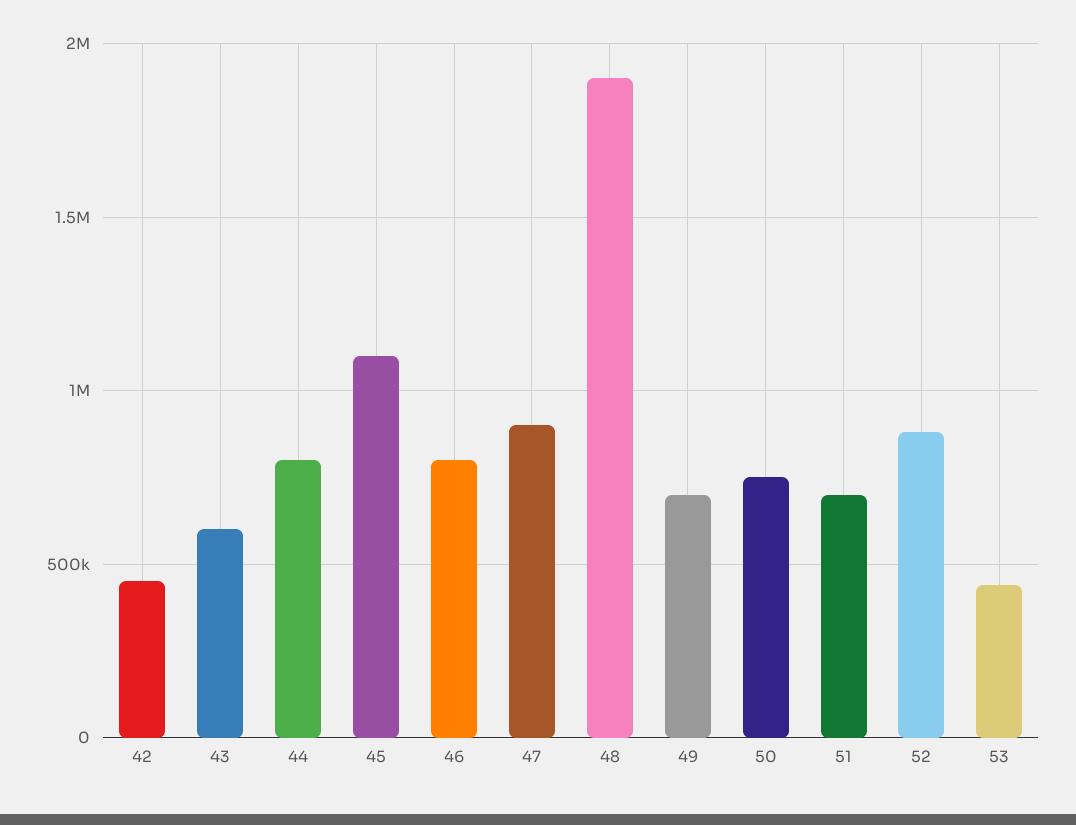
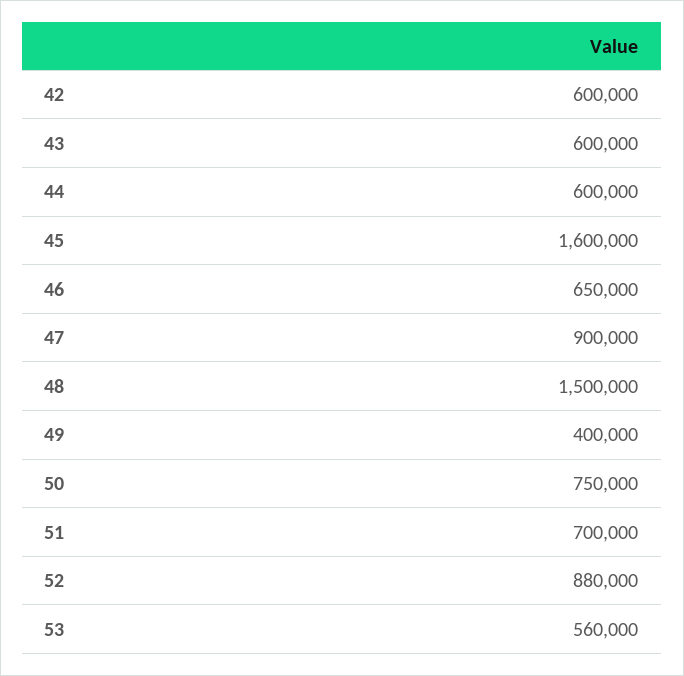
42: 450000 -> 600000
44: 800000 -> 600000
45: 1100000 -> 1600000
46: 800000 -> 650000
48: 1900000 -> 1500000
49: 700000 -> 400000
53: 450000 -> 560000

